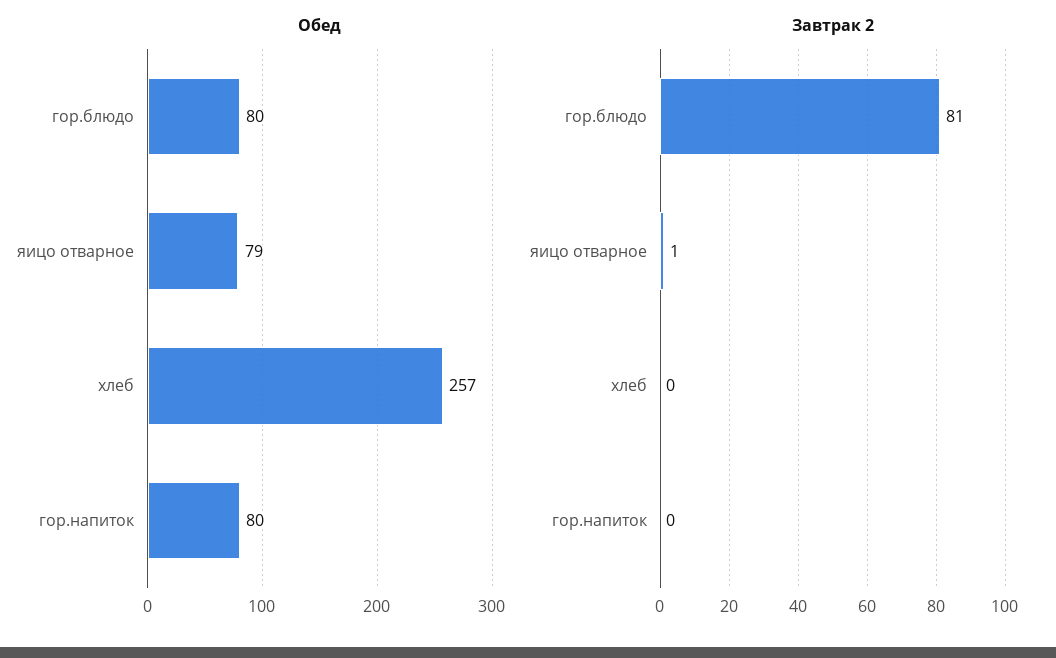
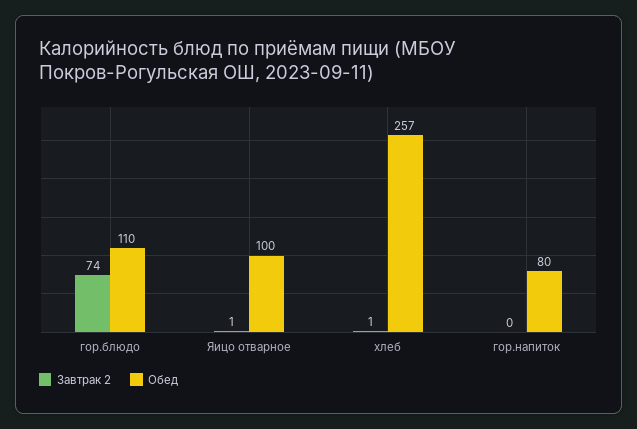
Обед, гор.блюдо: 80 -> 110
Обед, яицо отварное: 79 -> 100
Завтрак 2, гор.блюдо: 81 -> 74
Завтрак 2, хлеб: 0 -> 1

